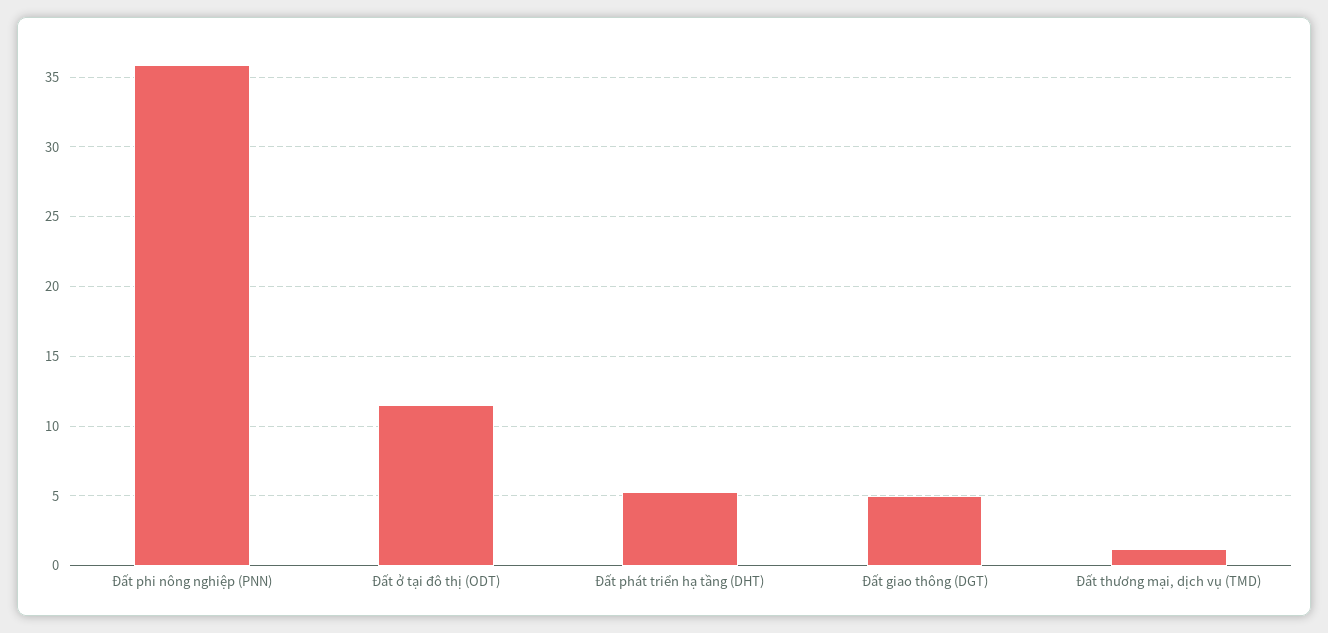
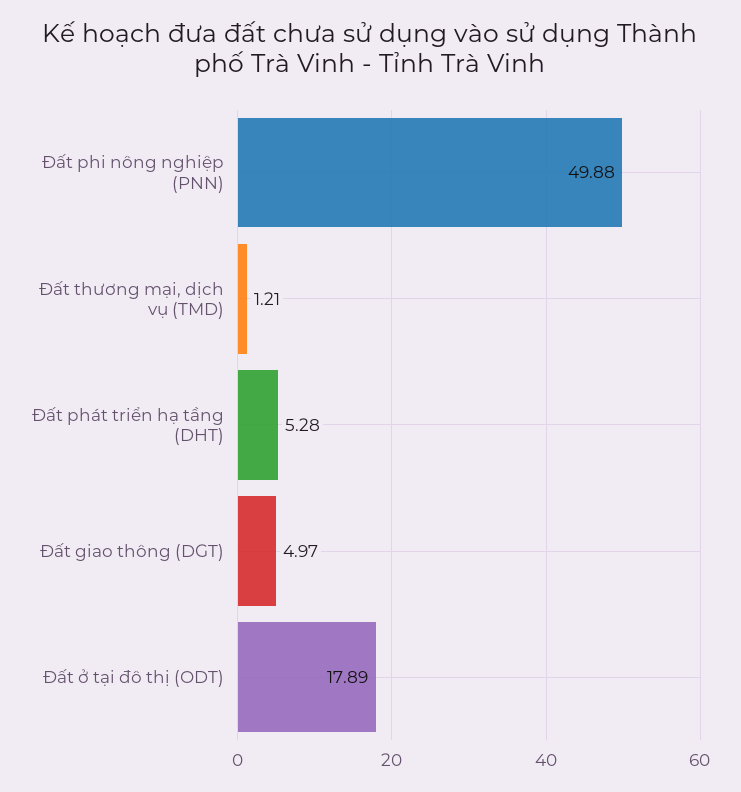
Đất phi nông nghiệp (PNN): 36 -> 49.88
Đất ở tại đô thị (ODT): 11.5 -> 17.89

